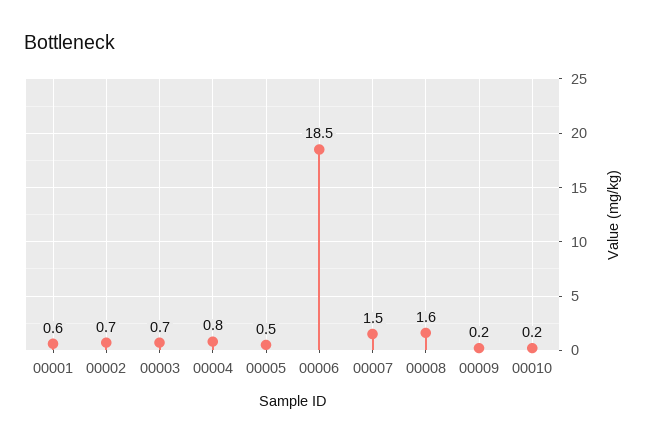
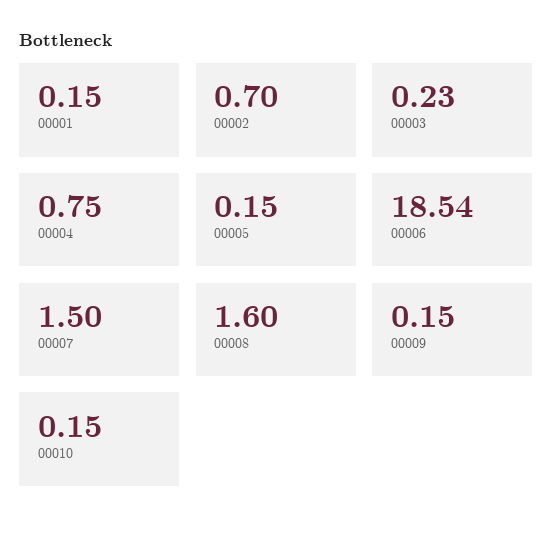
00001: 0.6 -> 0.15
00003: 0.7 -> 0.23
00005: 0.5 -> 0.15

